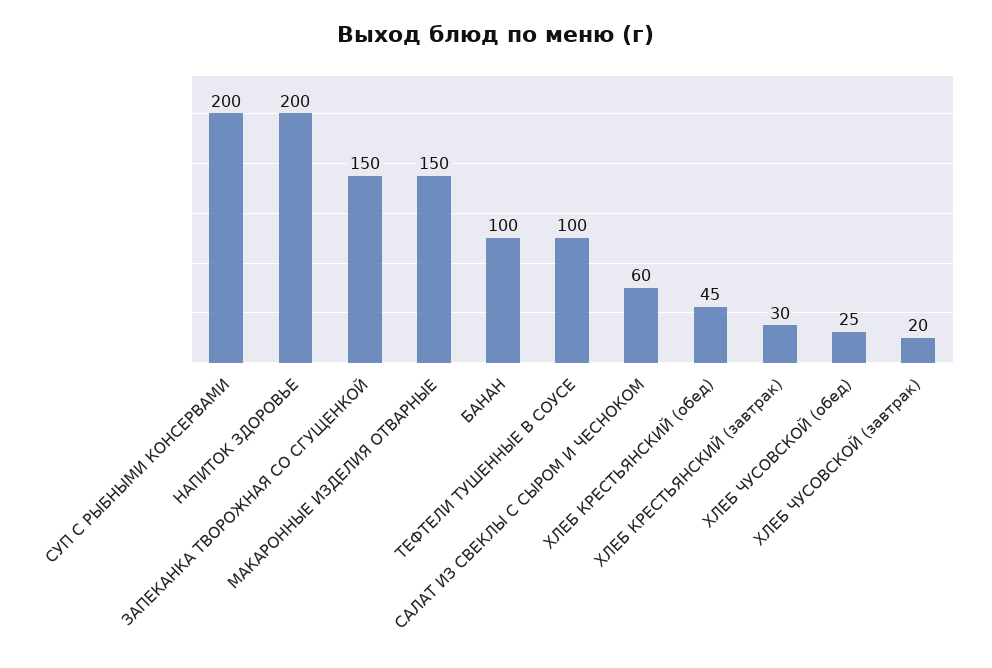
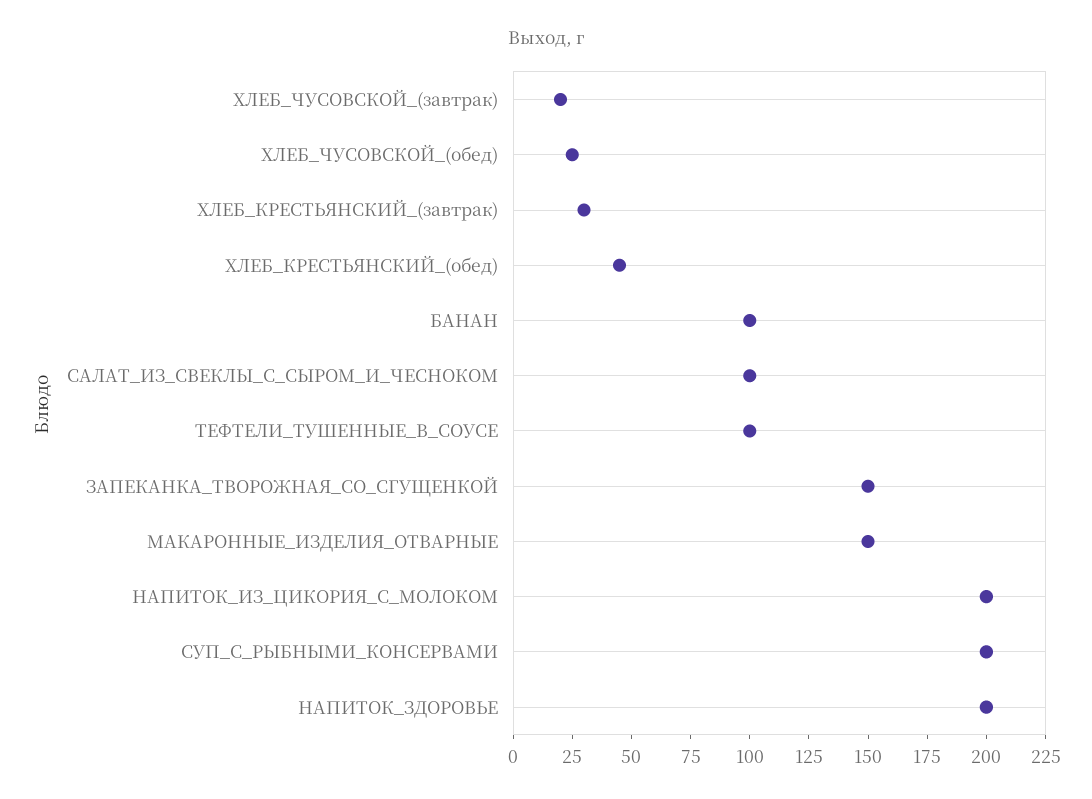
САЛАТ ИЗ СВЕКЛЫ С СЫРОМ И ЧЕСНОКОМ: 60 -> 100
НАПИТОК_ИЗ_ЦИКОРИЯ_С_МОЛОКОМ: none -> 200

